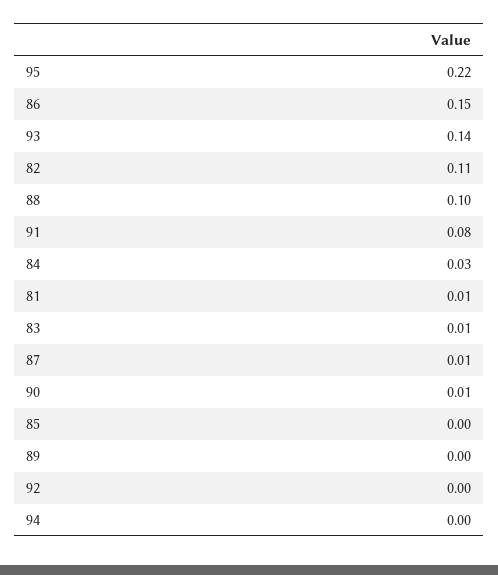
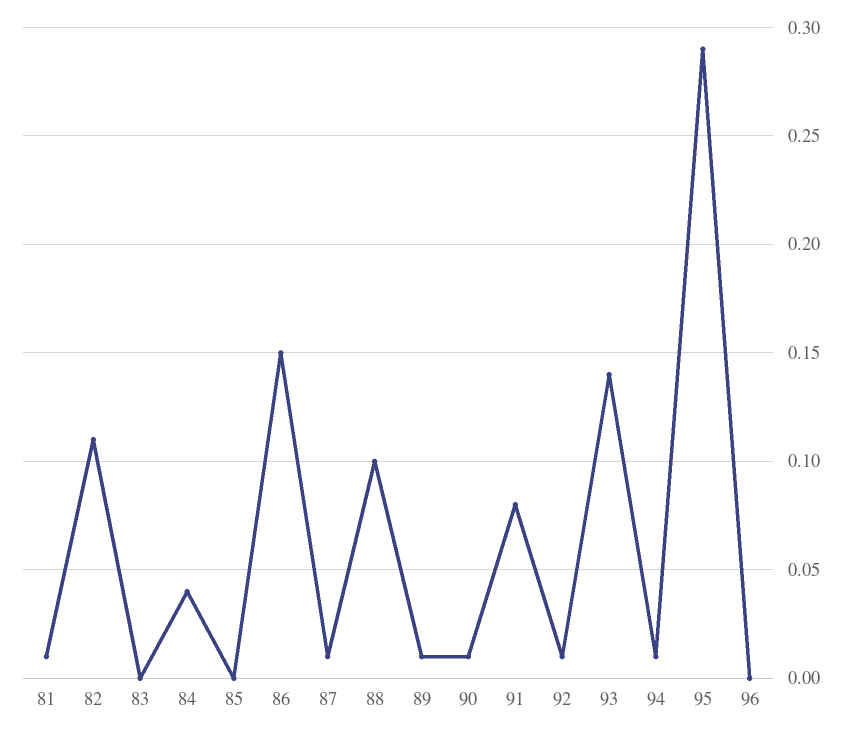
95: 0.22 -> 0.29
84: 0.03 -> 0.04
83: 0.01 -> 0
89: 0 -> 0.01
92: 0 -> 0.01
94: 0 -> 0.01
96: none -> 0

